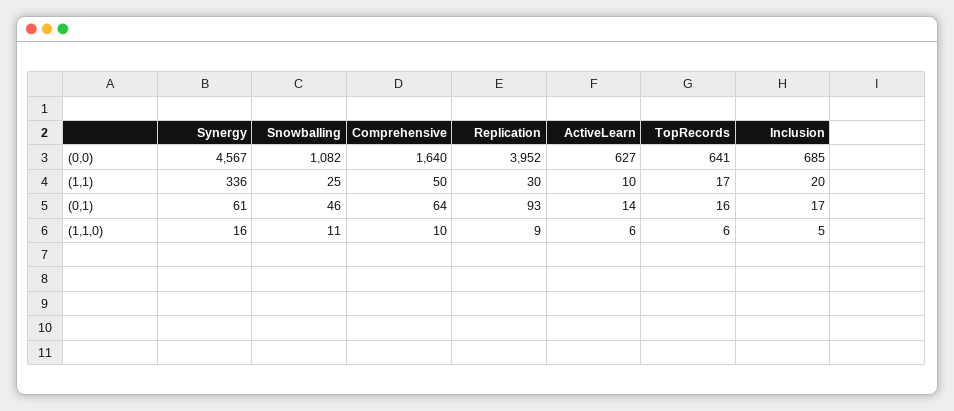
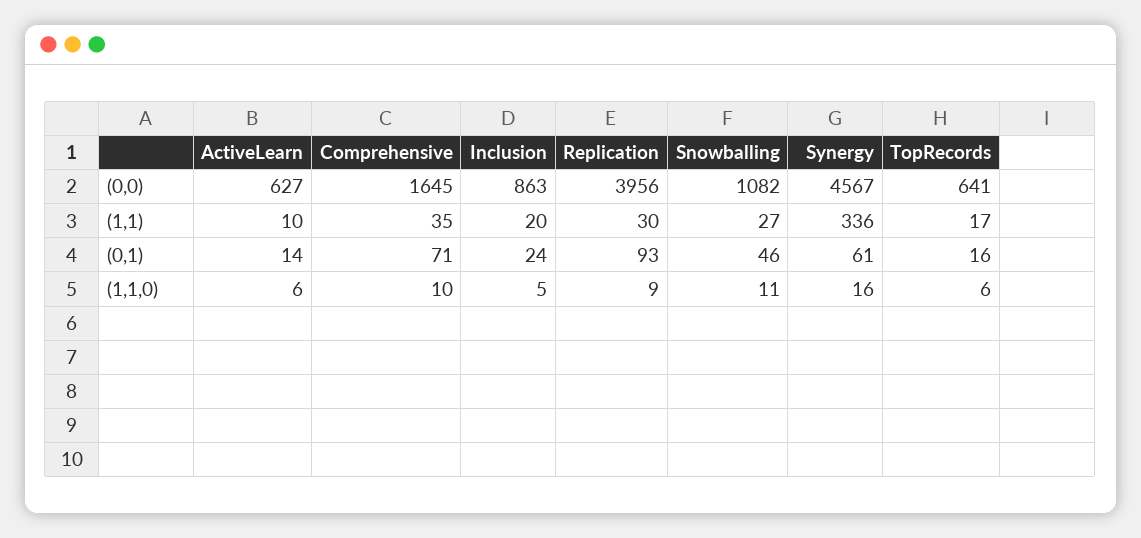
Comprehensive, (0,0): 1640 -> 1645
Replication, (0,0): 3952 -> 3956
Inclusion, (0,0): 685 -> 863
Snowballing, (1,1): 25 -> 27
Comprehensive, (1,1): 50 -> 35
Comprehensive, (0,1): 64 -> 71
Inclusion, (0,1): 17 -> 24

